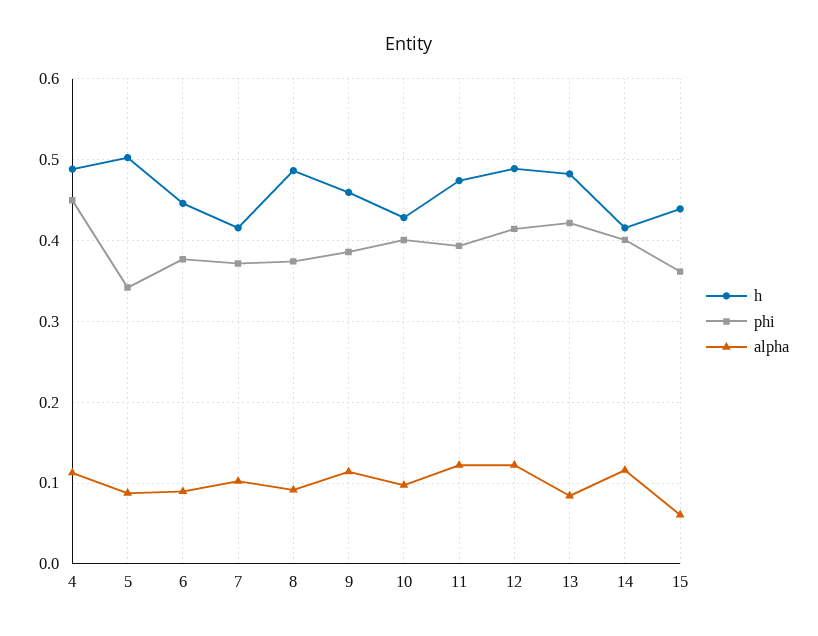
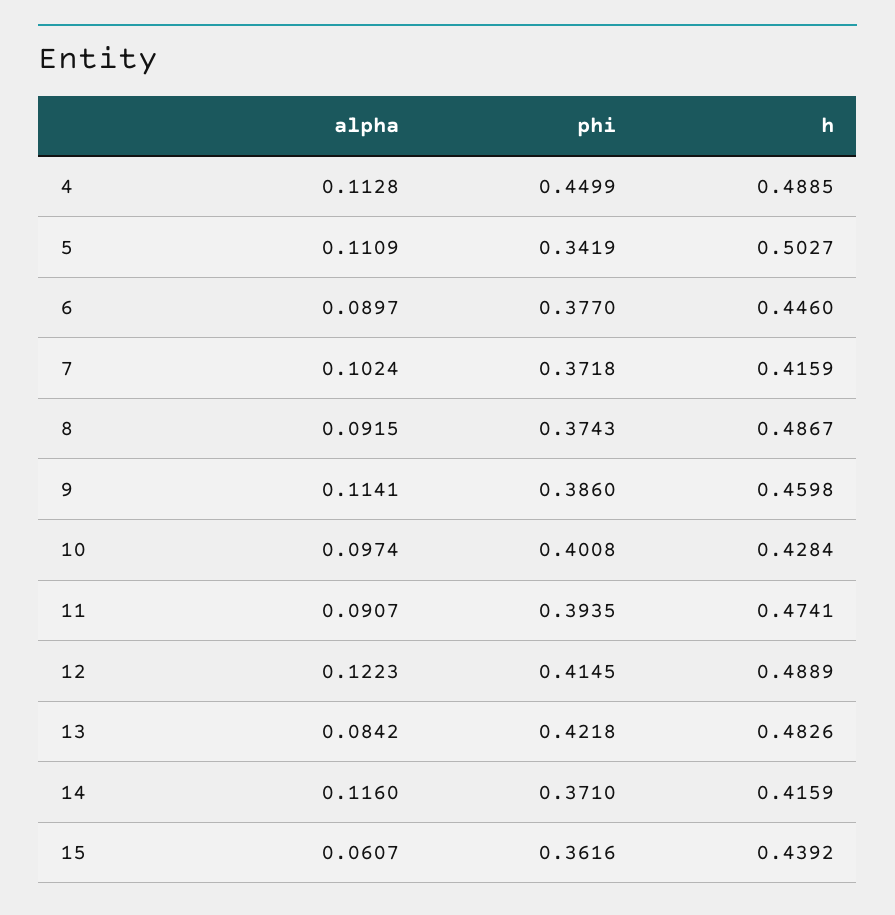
alpha, 5: 0.09 -> 0.1109
alpha, 11: 0.12 -> 0.0907
phi, 14: 0.4 -> 0.371

